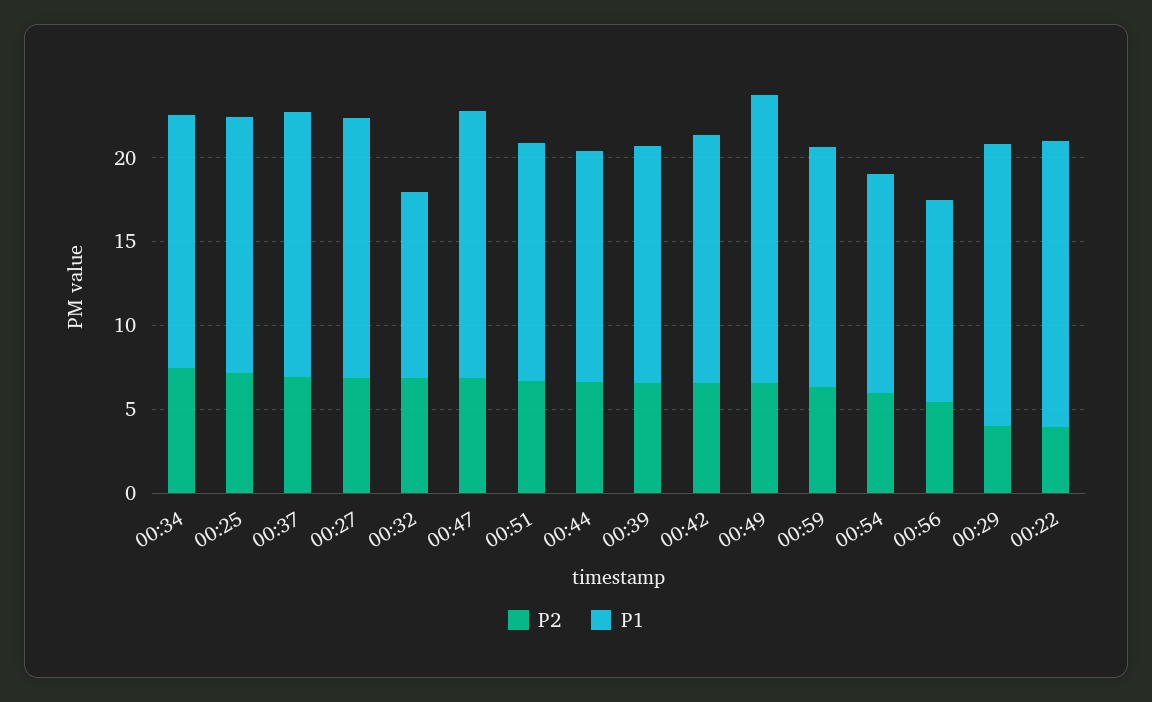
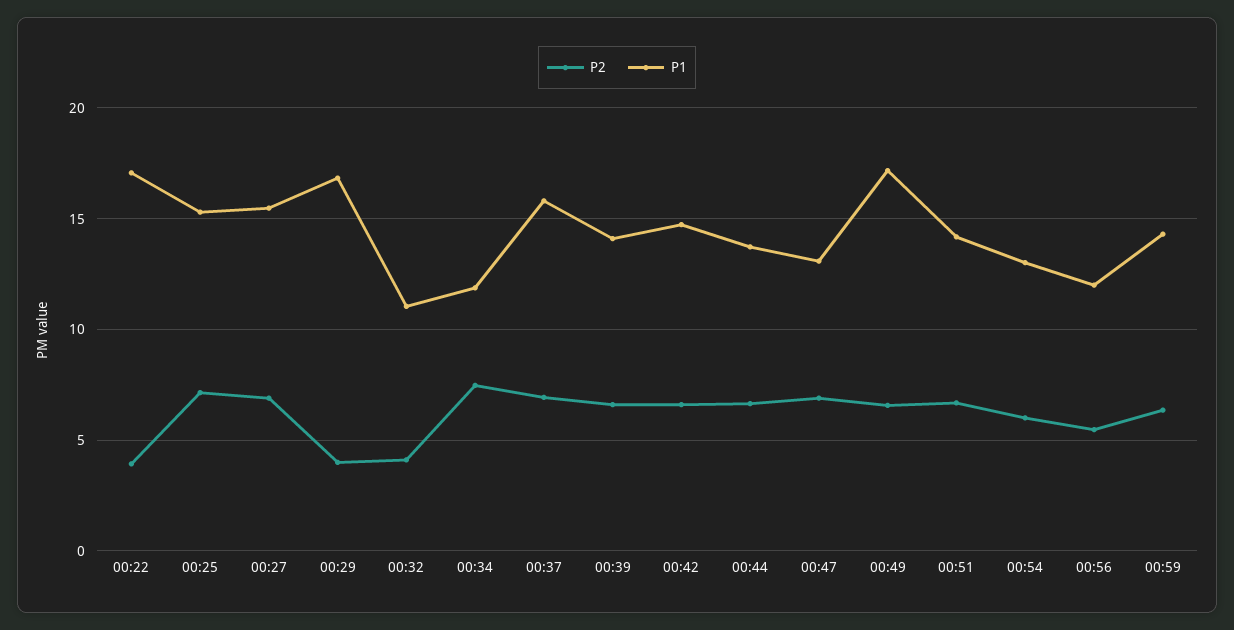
P1, 00:34: 15 -> 12
P2, 00:32: 7 -> 4
P1, 00:47: 16 -> 13

